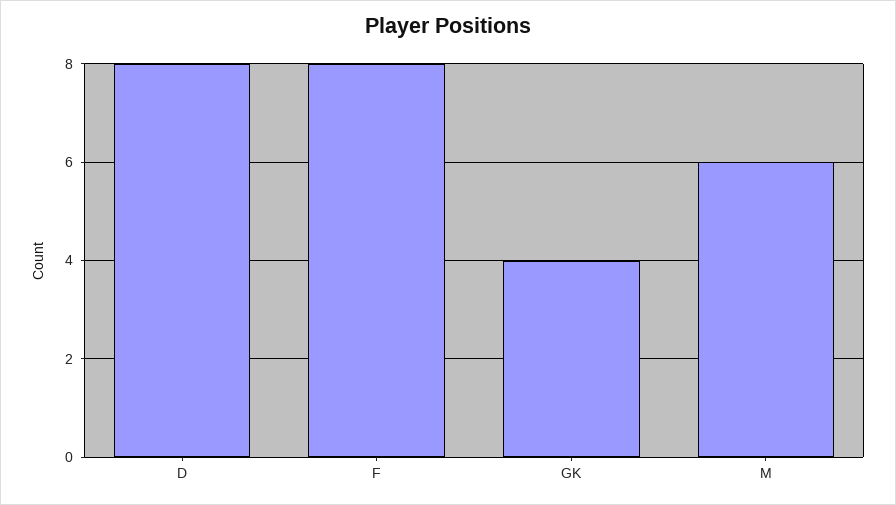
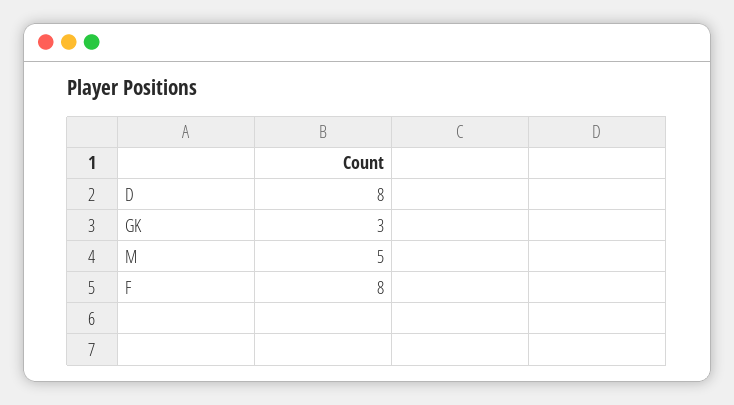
GK: 4 -> 3
M: 6 -> 5

